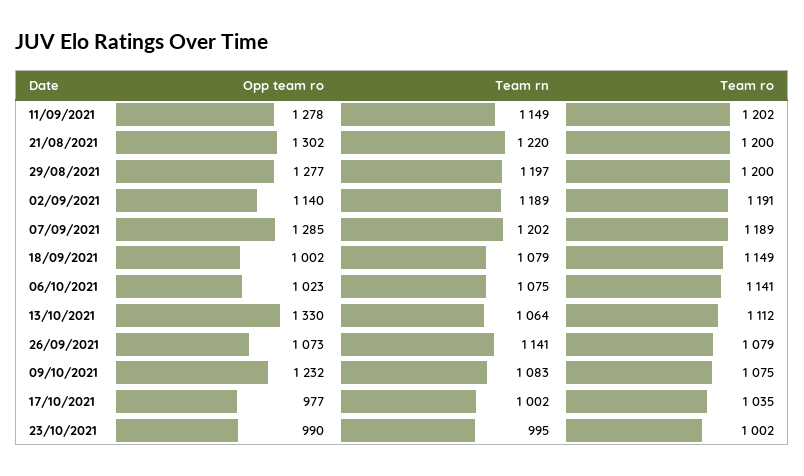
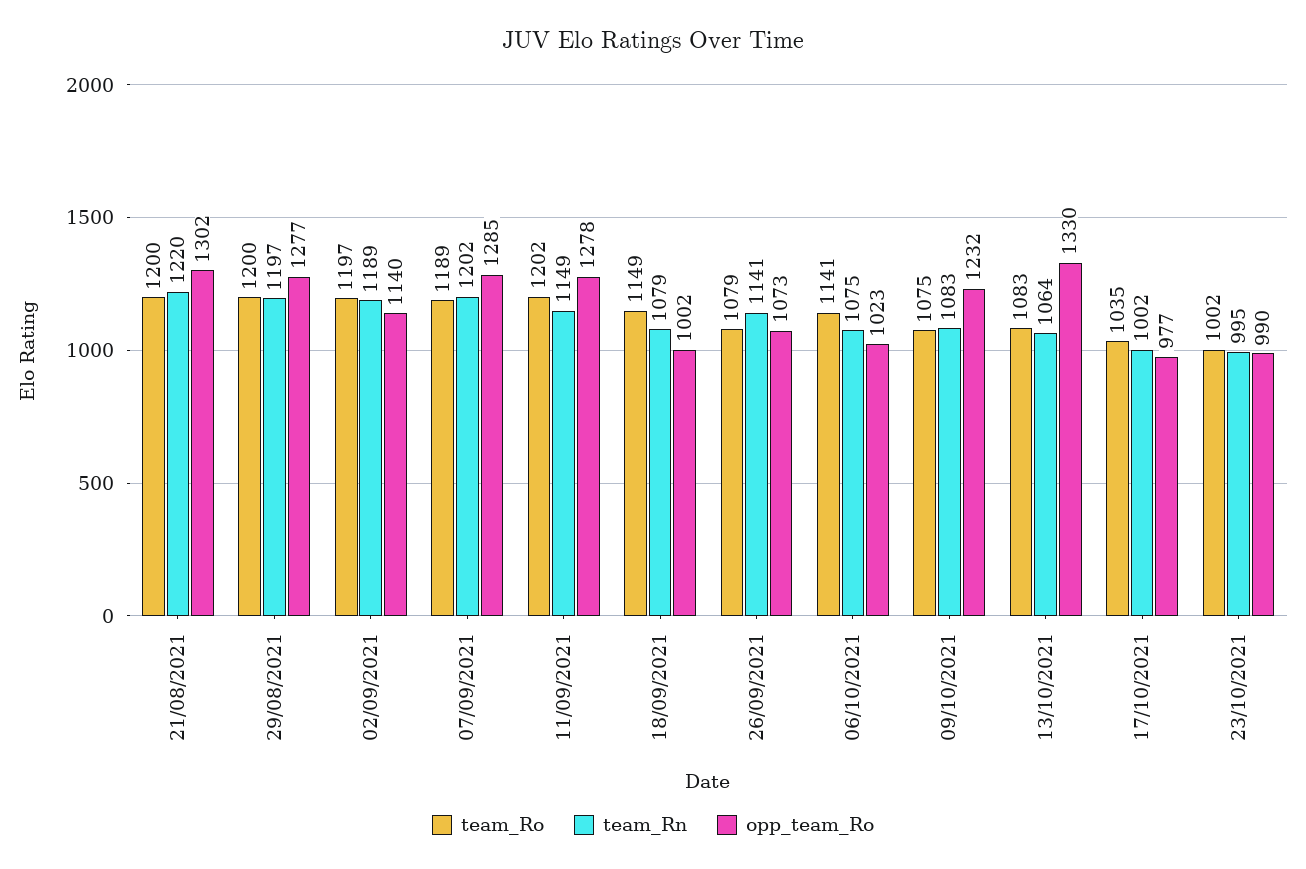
Team ro, 02/09/2021: 1191 -> 1197
Team ro, 13/10/2021: 1112 -> 1083

